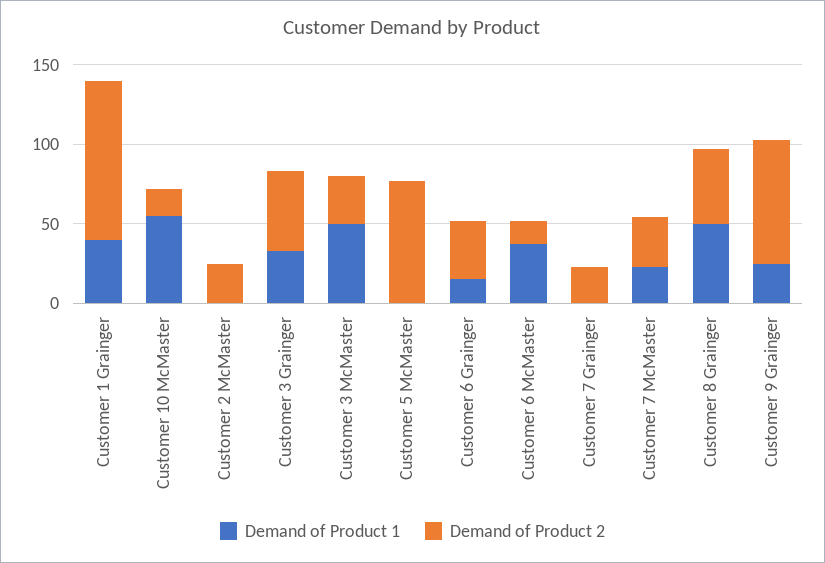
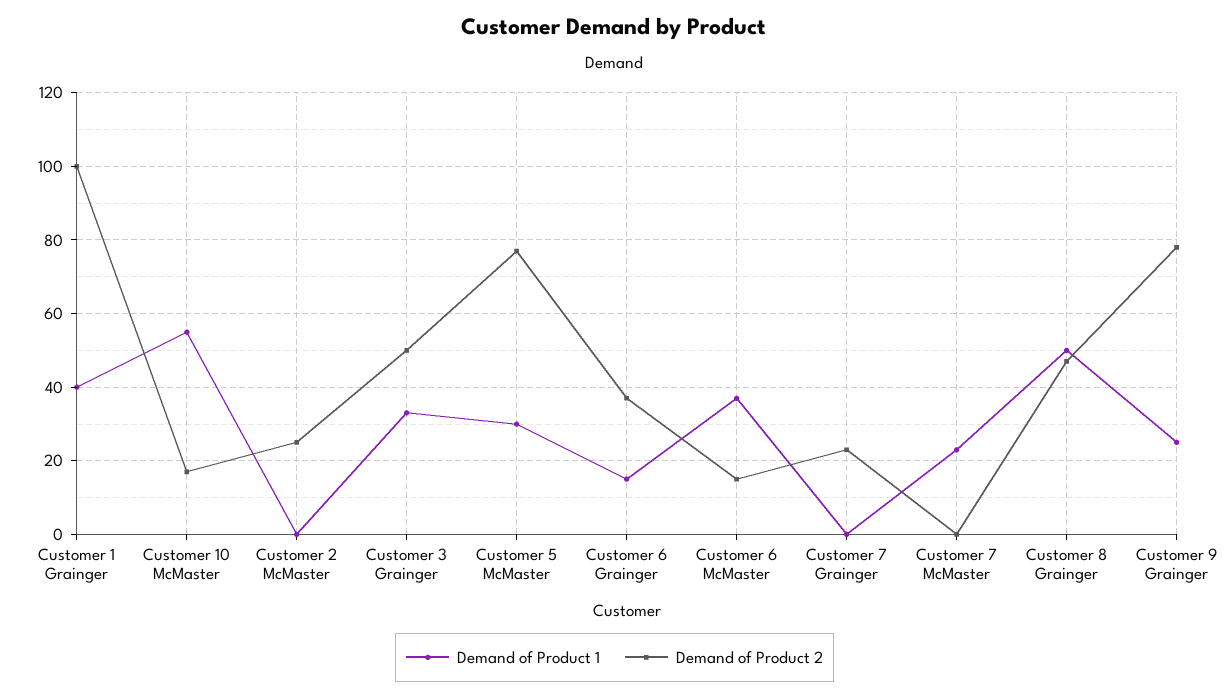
Demand of Product 1, Customer 3 McMaster: 50 -> none
Demand of Product 2, Customer 3 McMaster: 30 -> none
Demand of Product 1, Customer 5 McMaster: 0 -> 30
Demand of Product 2, Customer 7 McMaster: 30 -> 0

